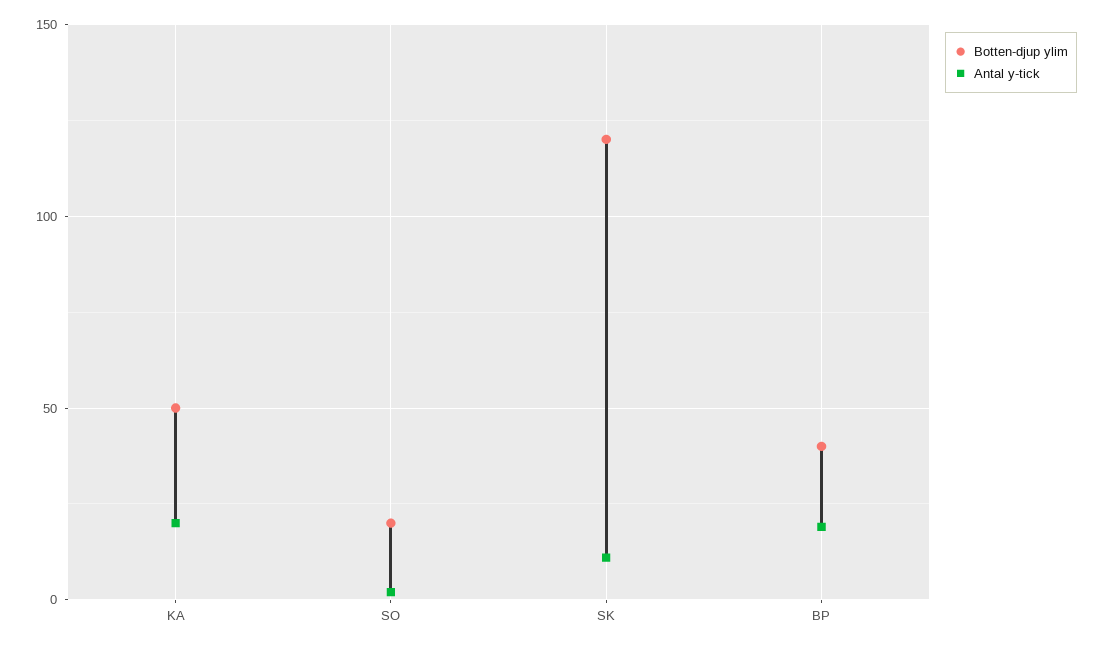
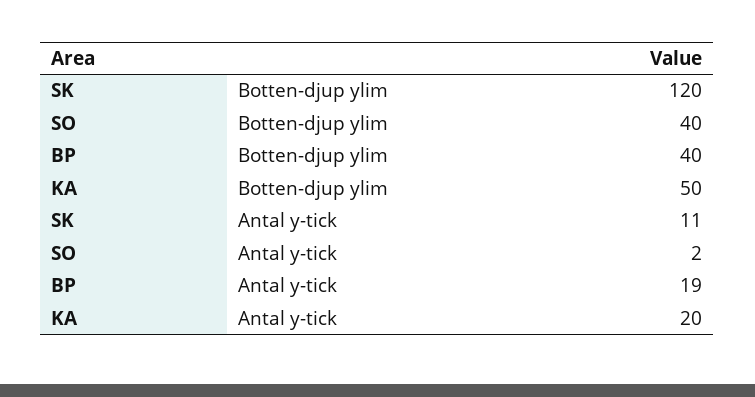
Botten-djup ylim, SO: 20 -> 40

